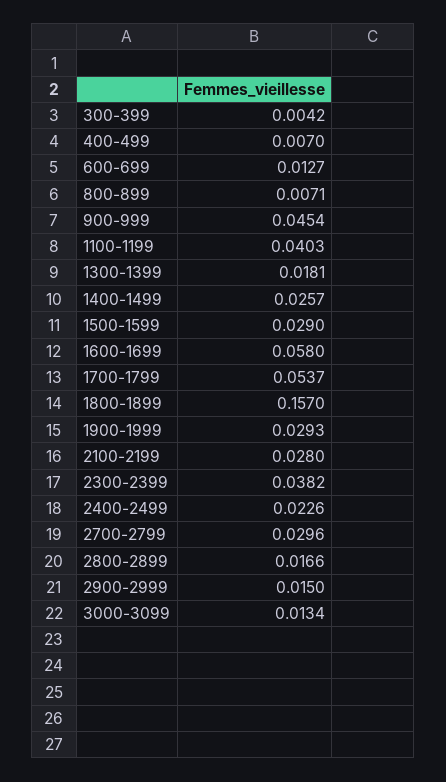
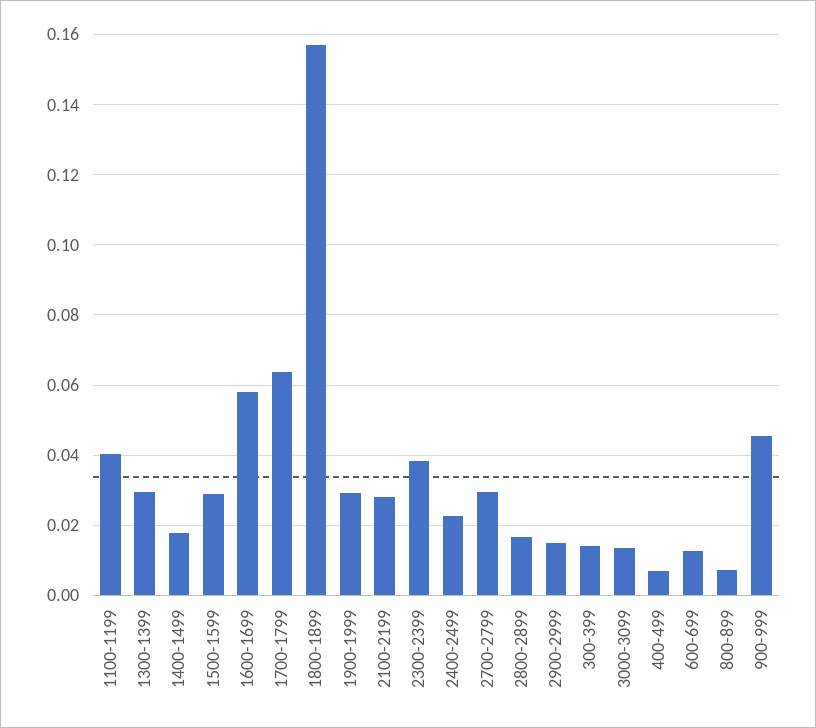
300-399: 0.0042 -> 0.014
1300-1399: 0.0181 -> 0.03
1400-1499: 0.0257 -> 0.018
1700-1799: 0.0537 -> 0.064

